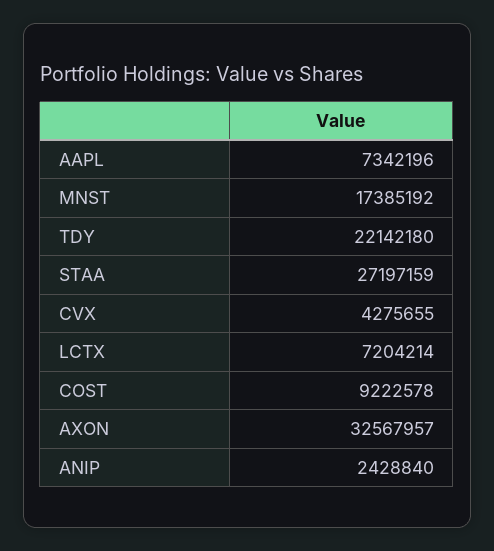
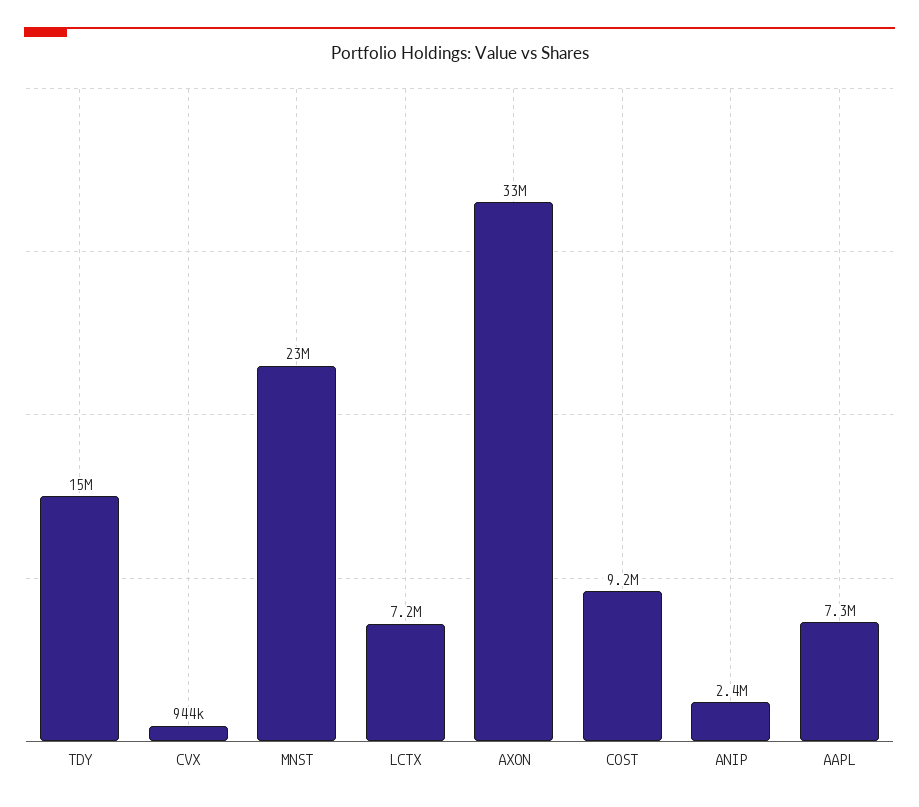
MNST: 17385192 -> 23000000
TDY: 22142180 -> 15000000
STAA: 27197159 -> none
CVX: 4275655 -> 944000

